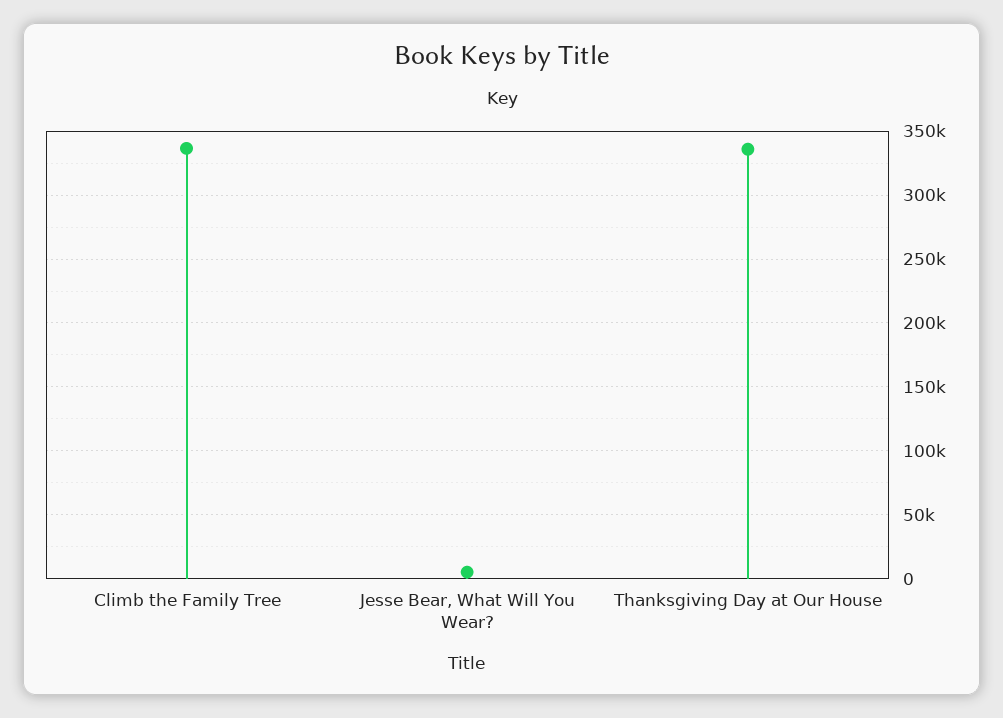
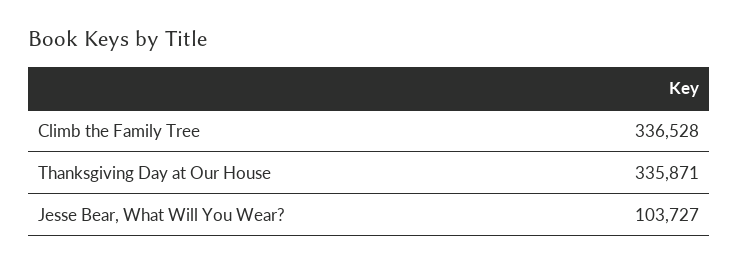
Jesse Bear, What Will You Wear?: 5000 -> 103727

